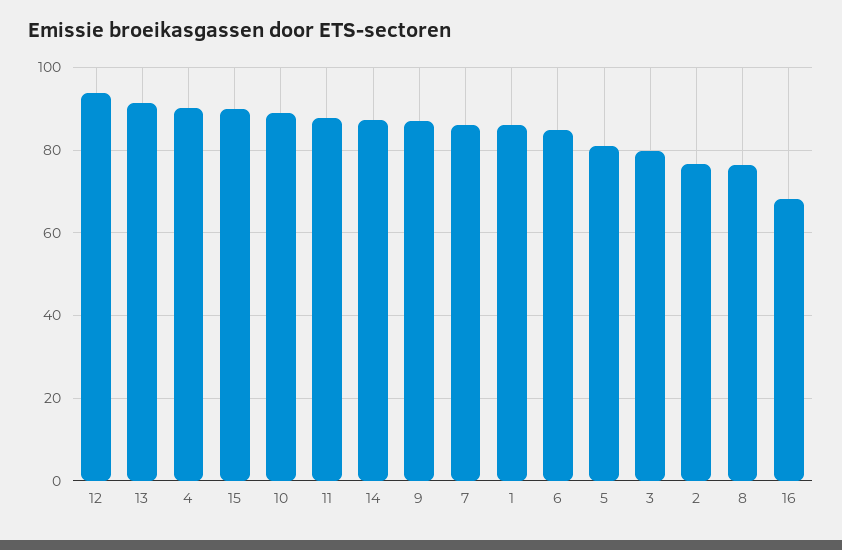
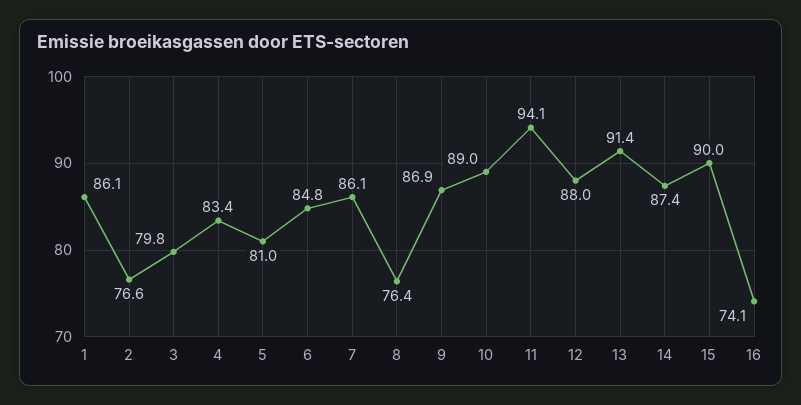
12: 94 -> 88
4: 90 -> 83.4
11: 88 -> 94.1
16: 68 -> 74.1

